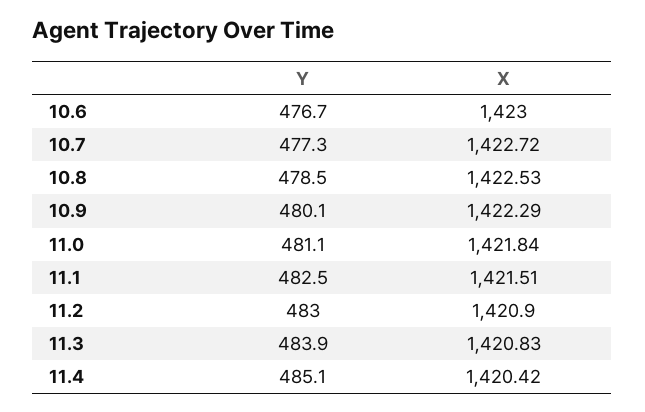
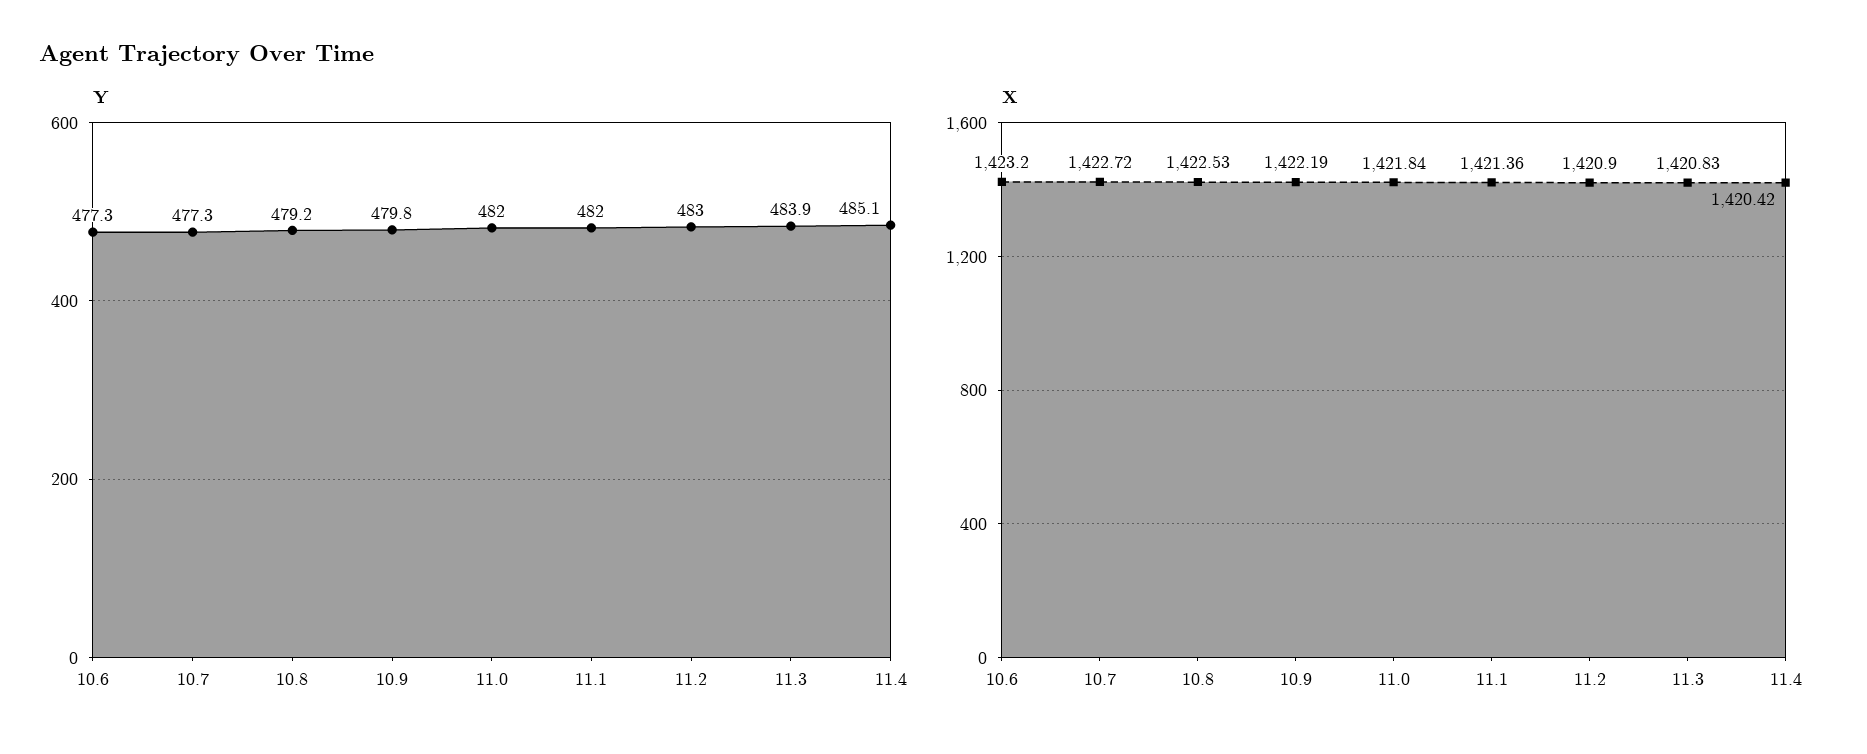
Y, 10.6: 476.7 -> 477.3
X, 10.6: 1423 -> 1423.2
Y, 10.8: 478.5 -> 479.2
Y, 10.9: 480.1 -> 479.8
X, 10.9: 1422.29 -> 1422.19
Y, 11.0: 481.1 -> 482
Y, 11.1: 482.5 -> 482
X, 11.1: 1421.51 -> 1421.36

